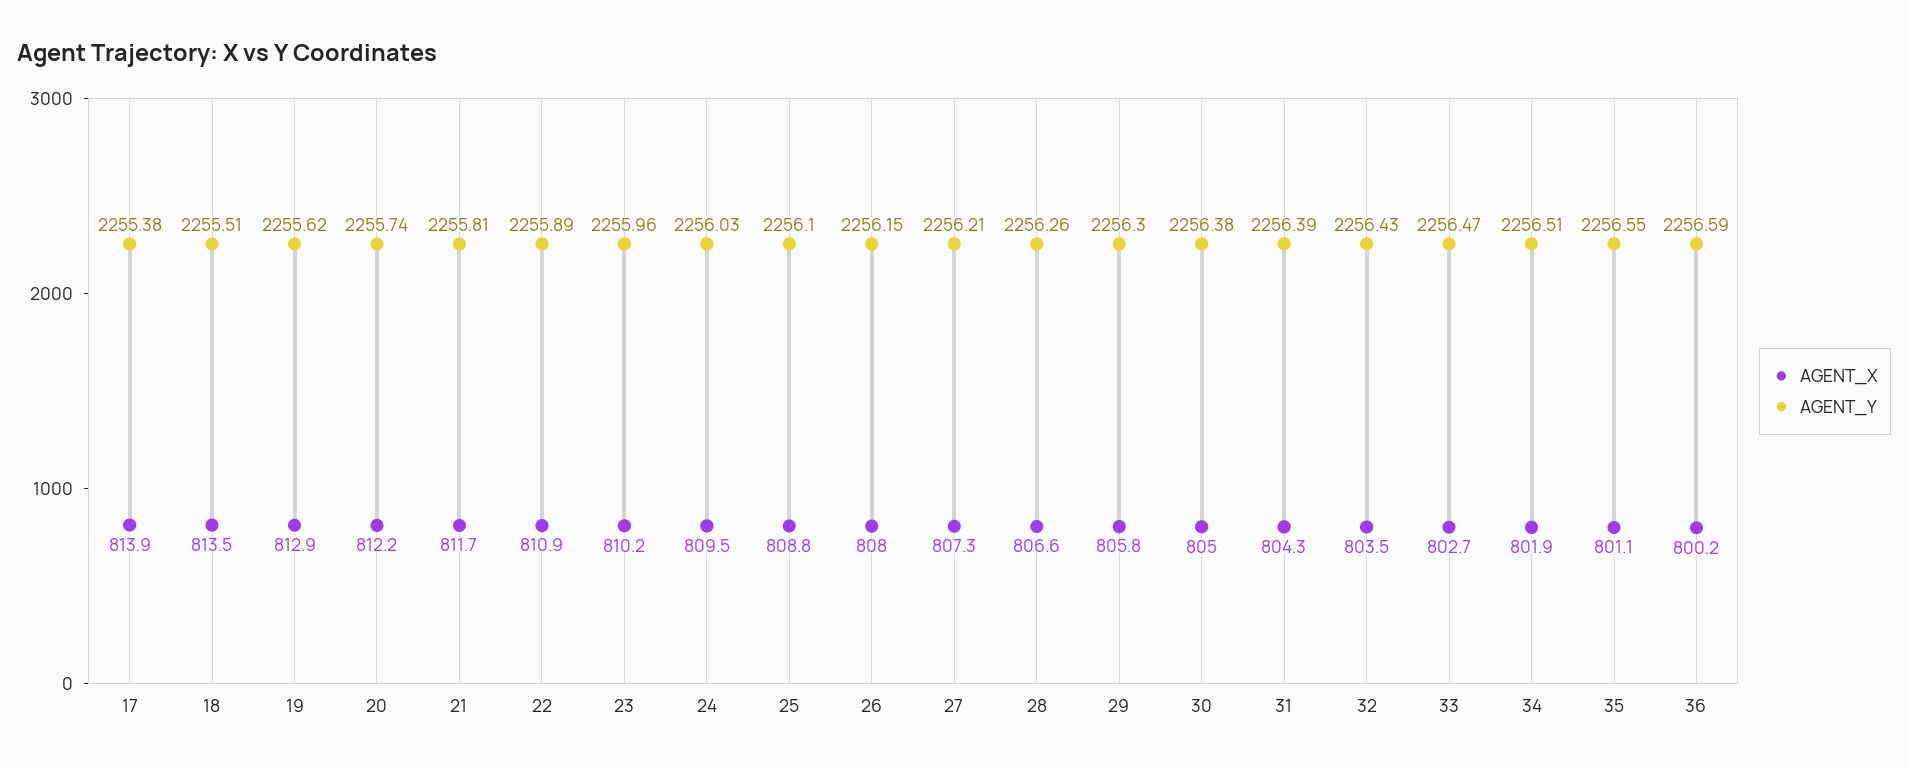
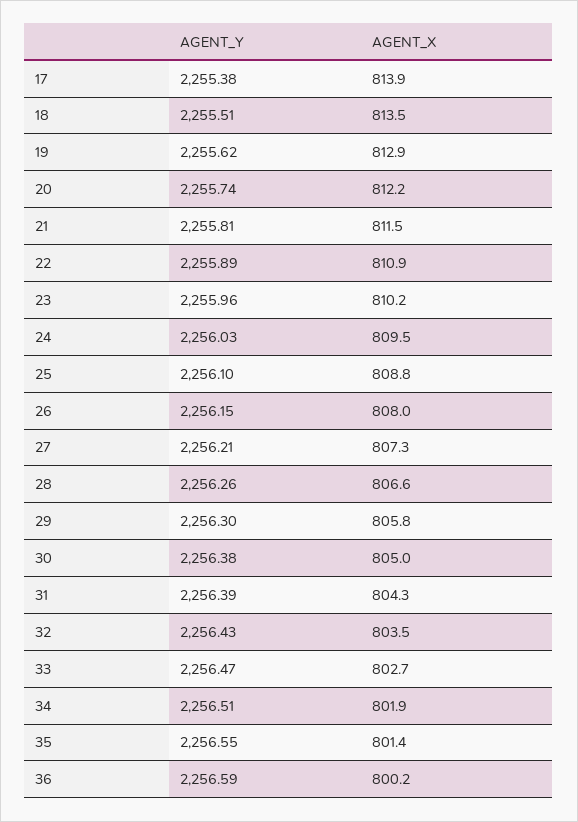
AGENT_X, 21: 811.7 -> 811.5
AGENT_X, 35: 801.1 -> 801.4

